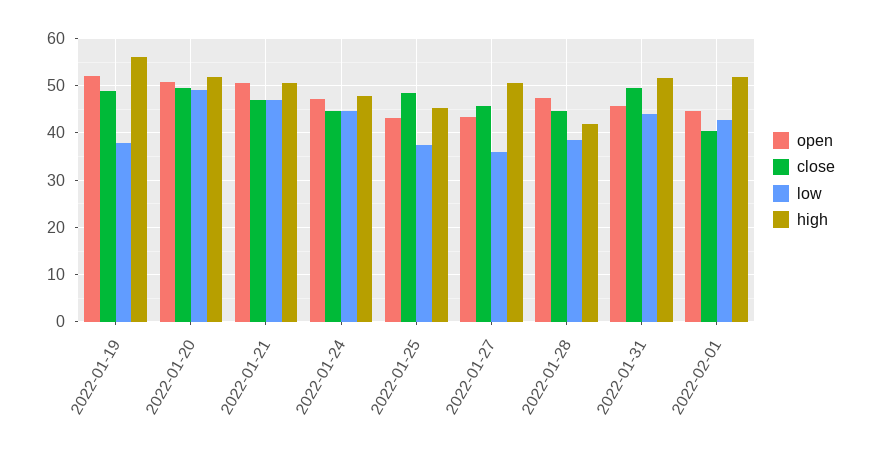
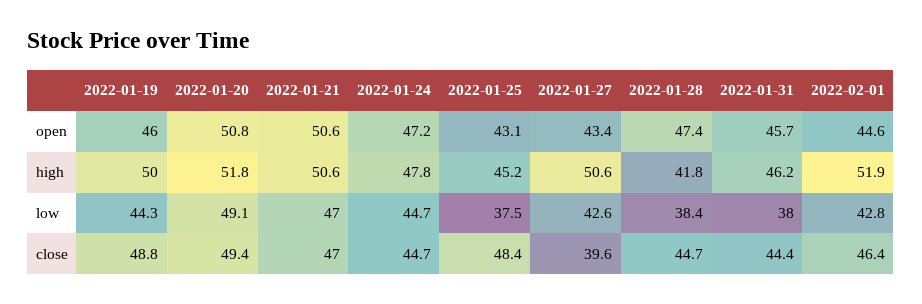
open, 2022-01-19: 52 -> 46
low, 2022-01-19: 38 -> 44.3
high, 2022-01-19: 56 -> 50
close, 2022-01-27: 46 -> 39.6
low, 2022-01-27: 36 -> 42.6
close, 2022-01-31: 50 -> 44.4
low, 2022-01-31: 44 -> 38
high, 2022-01-31: 52 -> 46.2
close, 2022-02-01: 40 -> 46.4

